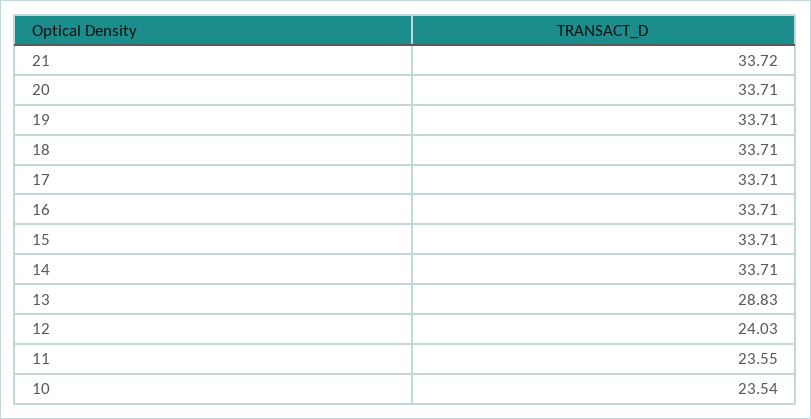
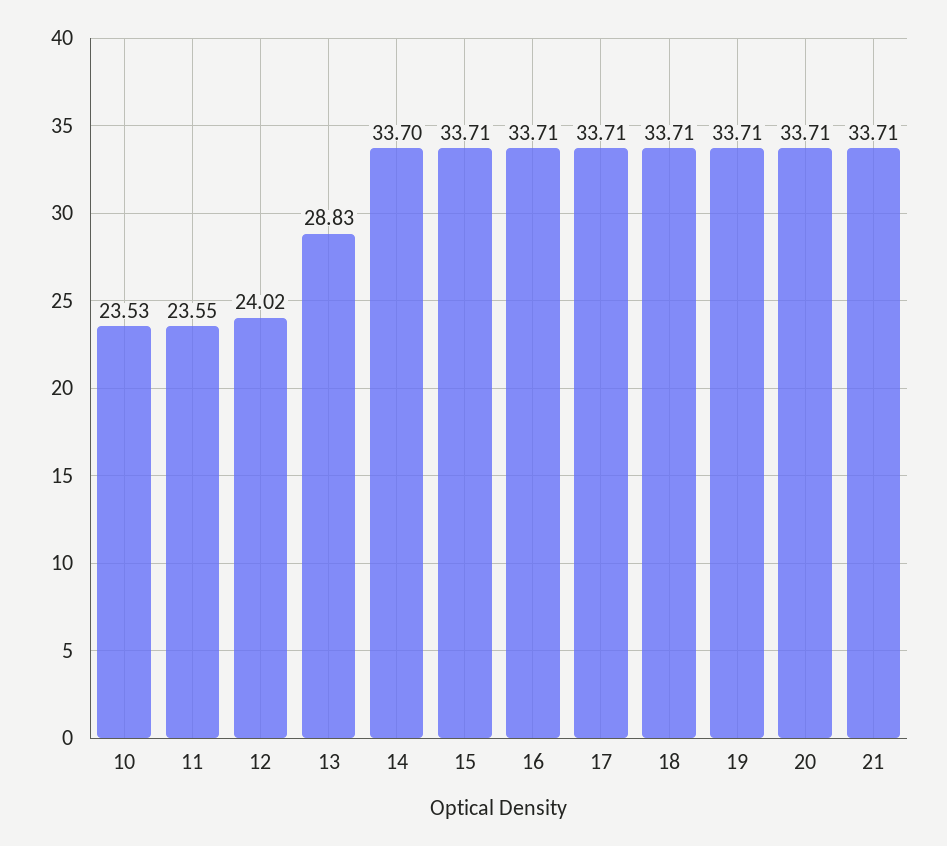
21: 33.72 -> 33.71
14: 33.71 -> 33.7
12: 24.03 -> 24.02
10: 23.54 -> 23.53

